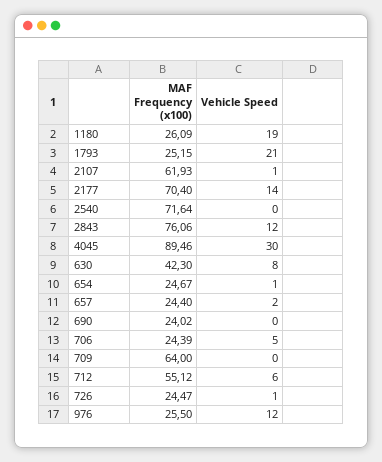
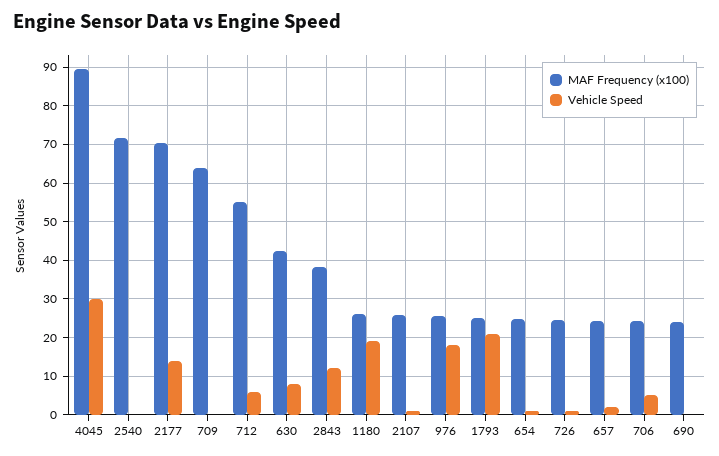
MAF Frequency (x100), 2107: 61.93 -> 26
MAF Frequency (x100), 2843: 76.06 -> 38
Vehicle Speed, 976: 12 -> 18

